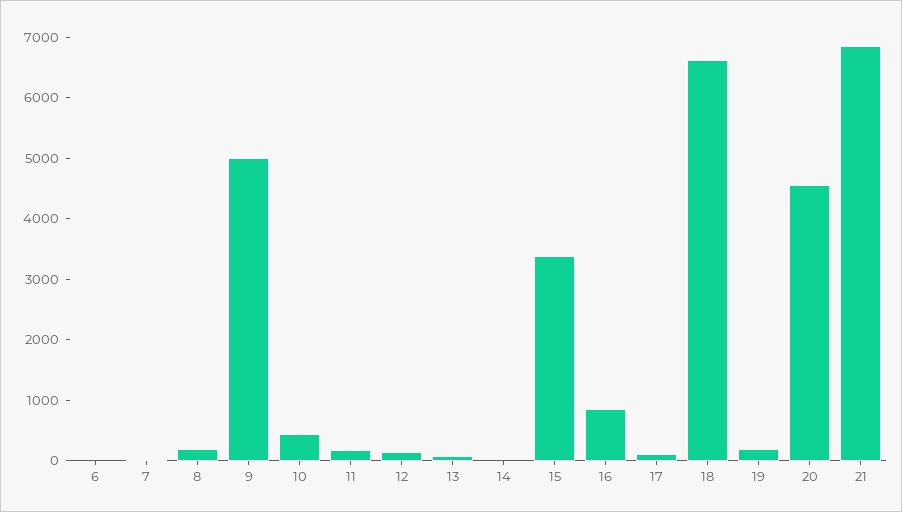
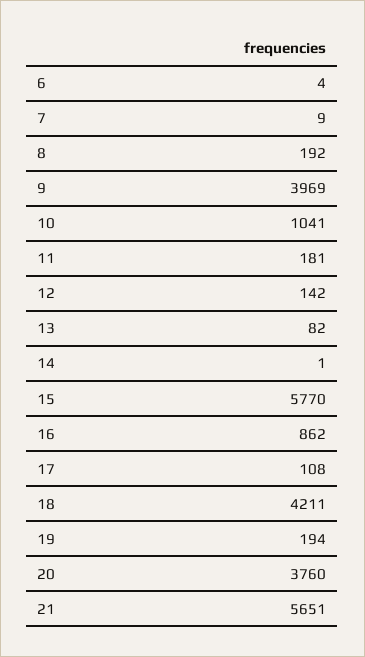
9: 5000 -> 3969
10: 400 -> 1041
15: 3400 -> 5770
18: 6600 -> 4211
20: 4600 -> 3760
21: 6800 -> 5651

